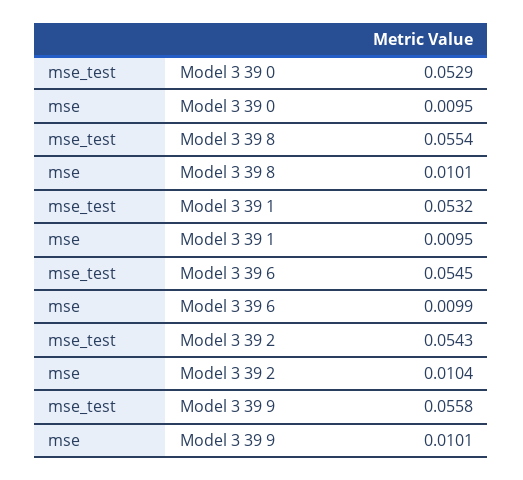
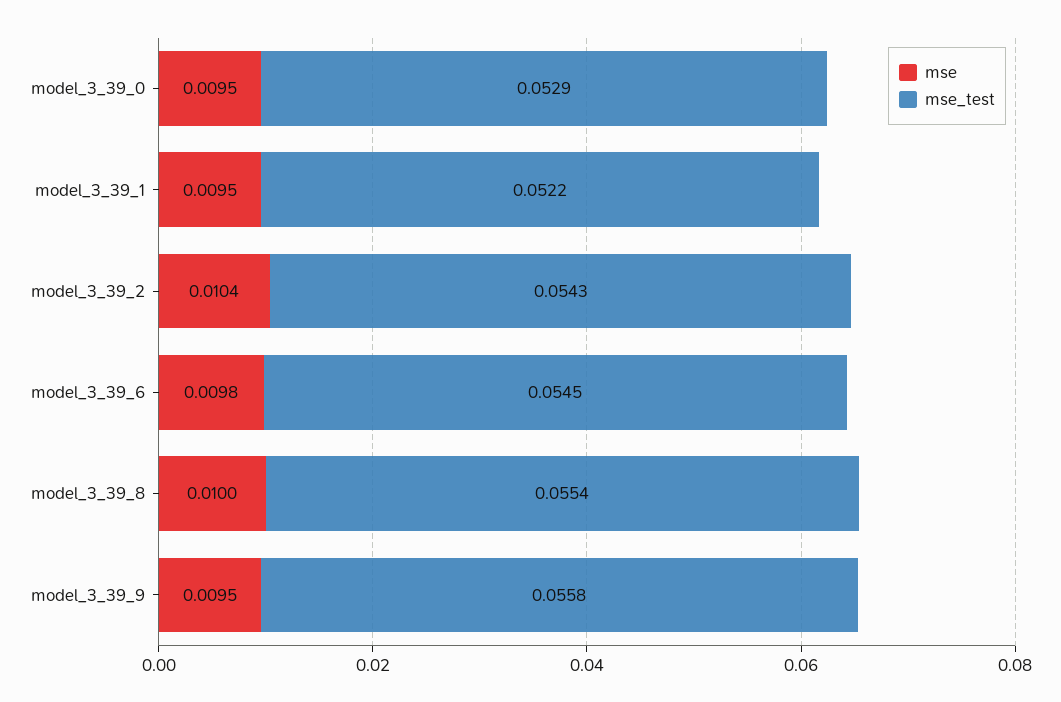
mse, Model 3 39 8: 0.0101 -> 0.01
mse_test, Model 3 39 1: 0.0532 -> 0.0522
mse, Model 3 39 6: 0.0099 -> 0.0098
mse, Model 3 39 9: 0.0101 -> 0.0095

